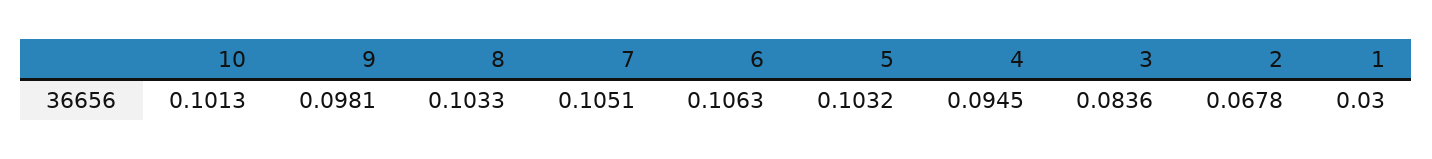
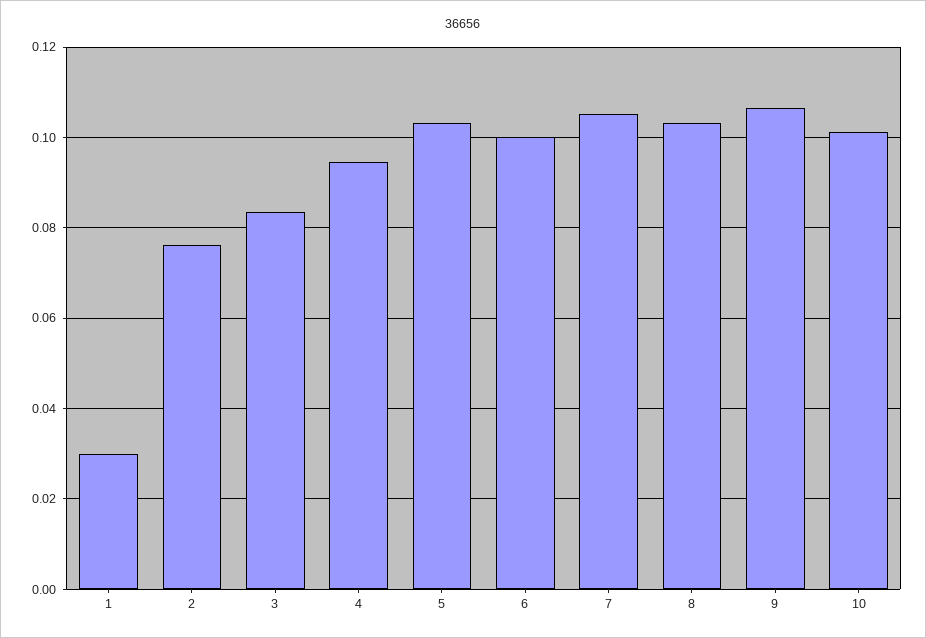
9: 0.0981 -> 0.106
6: 0.1063 -> 0.1
2: 0.0678 -> 0.076

